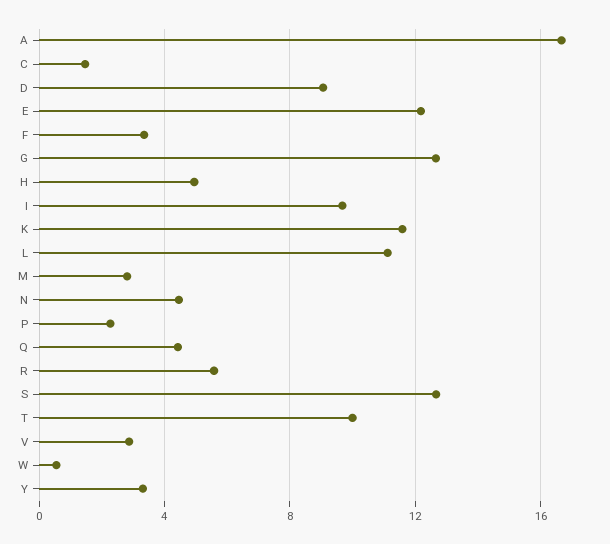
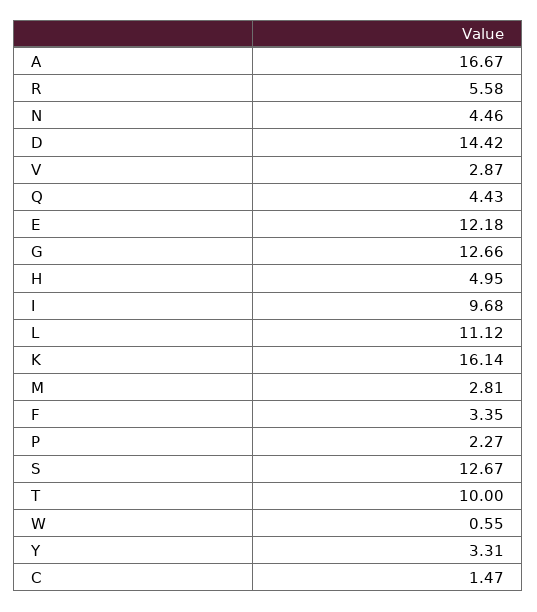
D: 9 -> 14.42
K: 11.5 -> 16.14

